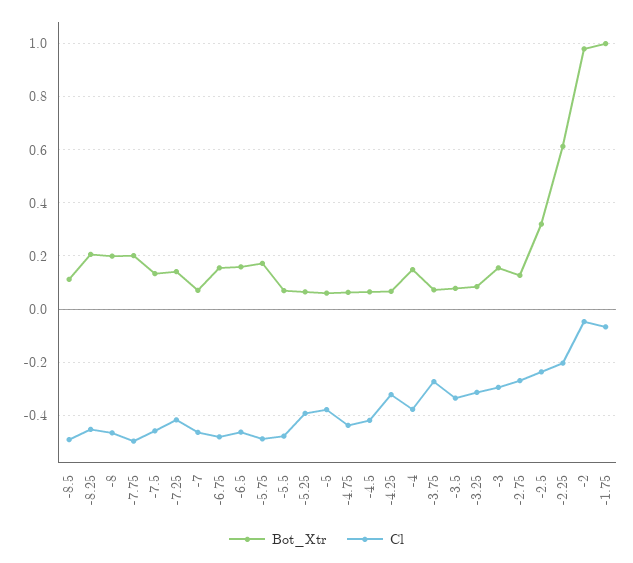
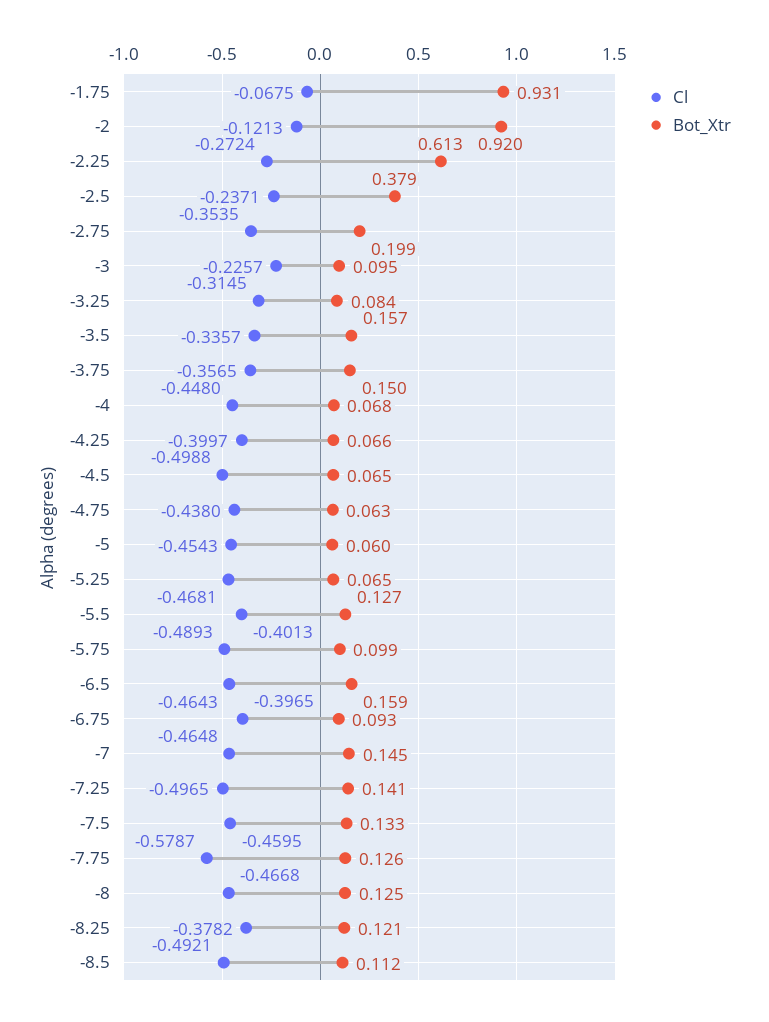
Bot_Xtr, -8.25: 0.2 -> 0.121
Cl, -8.25: -0.45 -> -0.3782
Bot_Xtr, -8: 0.2 -> 0.125
Bot_Xtr, -7.75: 0.2 -> 0.126
Cl, -7.75: -0.5 -> -0.5787
Cl, -7.25: -0.425 -> -0.4965
Bot_Xtr, -7: 0.075 -> 0.145
Bot_Xtr, -6.75: 0.15 -> 0.093
Cl, -6.75: -0.475 -> -0.3965
Bot_Xtr, -5.75: 0.175 -> 0.099
Bot_Xtr, -5.5: 0.075 -> 0.127
Cl, -5.5: -0.475 -> -0.4013
Cl, -5.25: -0.4 -> -0.4681
Cl, -5: -0.375 -> -0.4543
Cl, -4.5: -0.425 -> -0.4988
Cl, -4.25: -0.325 -> -0.3997
Bot_Xtr, -4: 0.15 -> 0.068
Cl, -4: -0.375 -> -0.448
Bot_Xtr, -3.75: 0.075 -> 0.15
Cl, -3.75: -0.275 -> -0.3565
Bot_Xtr, -3.5: 0.075 -> 0.157
Bot_Xtr, -3: 0.15 -> 0.095
Cl, -3: -0.3 -> -0.2257
Bot_Xtr, -2.75: 0.125 -> 0.199
Cl, -2.75: -0.275 -> -0.3535
Bot_Xtr, -2.5: 0.325 -> 0.379
Cl, -2.25: -0.2 -> -0.2724
Bot_Xtr, -2: 0.975 -> 0.92
Cl, -2: -0.05 -> -0.1213
Bot_Xtr, -1.75: 1 -> 0.931

